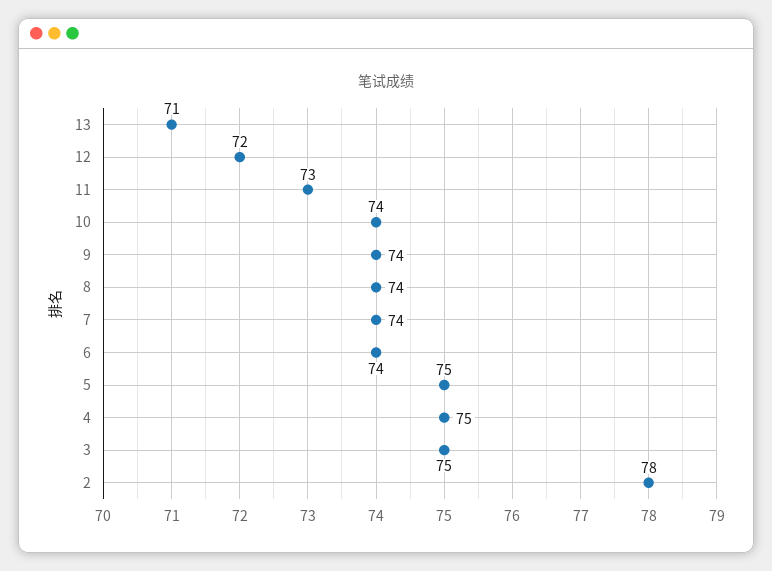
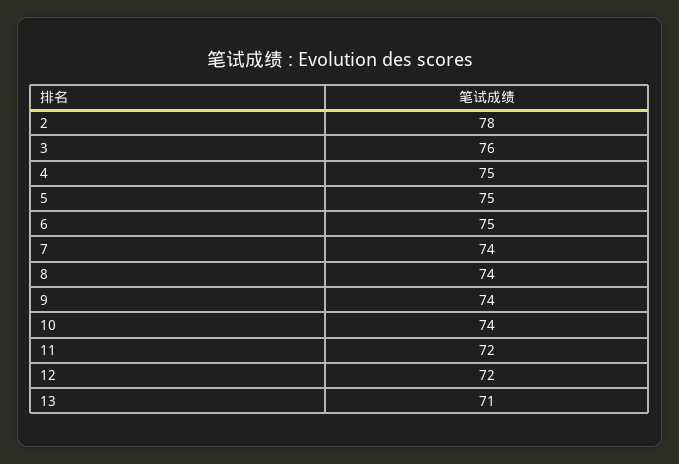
11: 73 -> 72
6: 74 -> 75
3: 75 -> 76

